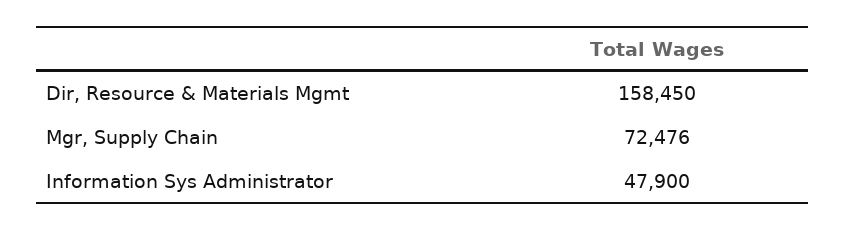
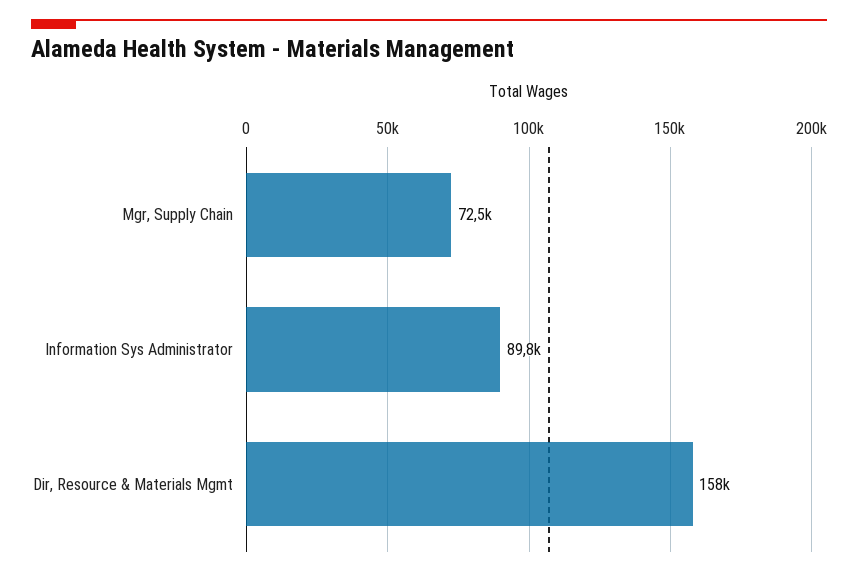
Information Sys Administrator: 47900 -> 89800

